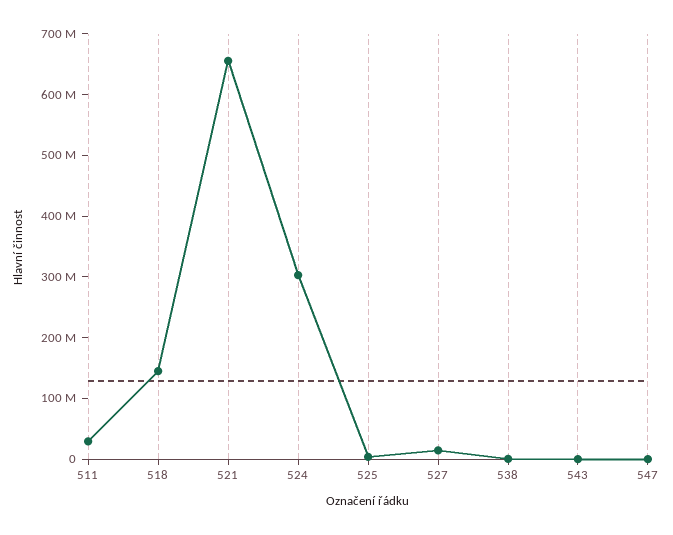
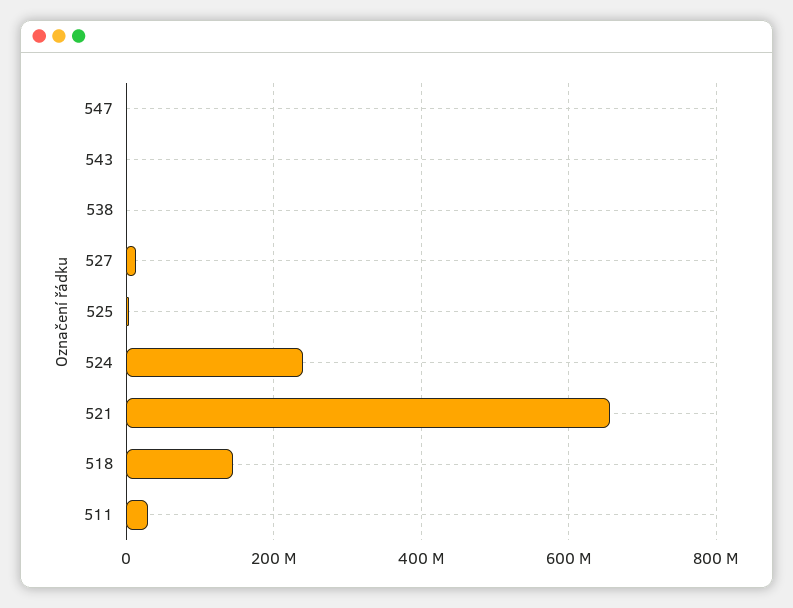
524: 300000000 -> 240000000

